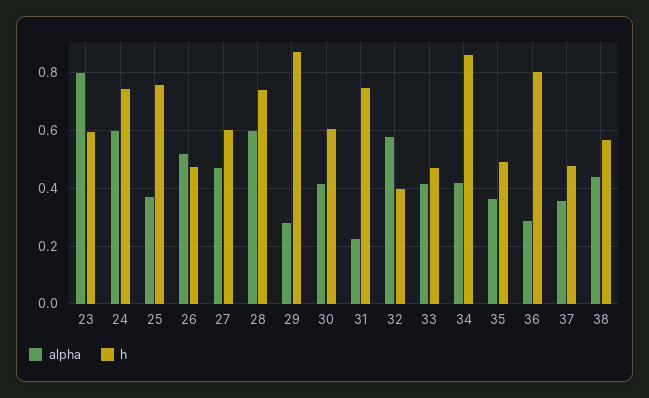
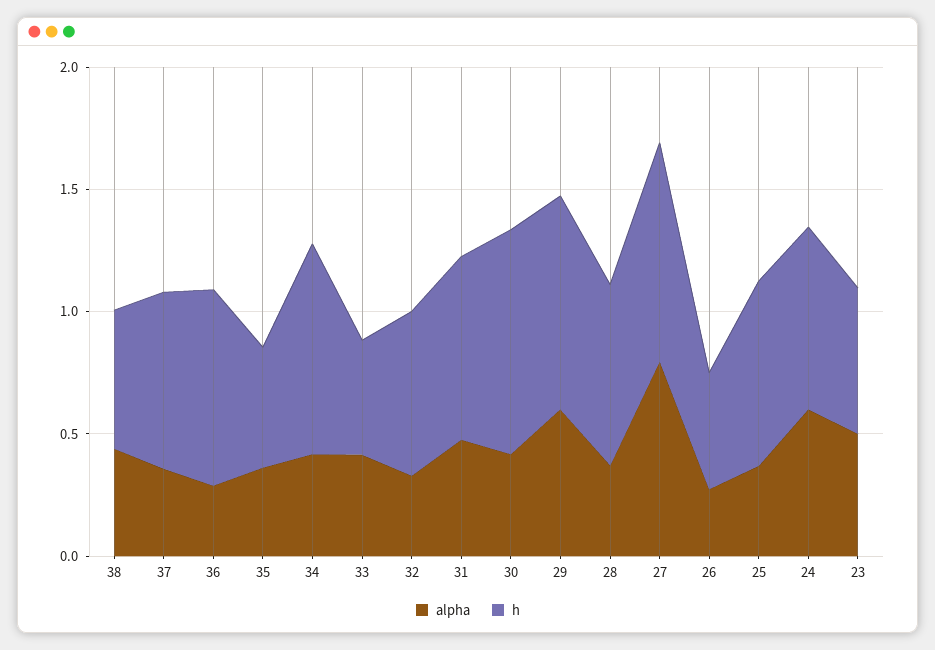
alpha, 23: 0.8 -> 0.5
alpha, 26: 0.525 -> 0.3
alpha, 27: 0.475 -> 0.8
h, 27: 0.6 -> 0.9
alpha, 28: 0.6 -> 0.4
alpha, 29: 0.275 -> 0.6
h, 30: 0.6 -> 0.9
alpha, 31: 0.225 -> 0.5
alpha, 32: 0.575 -> 0.3
h, 32: 0.4 -> 0.7
h, 37: 0.475 -> 0.7

